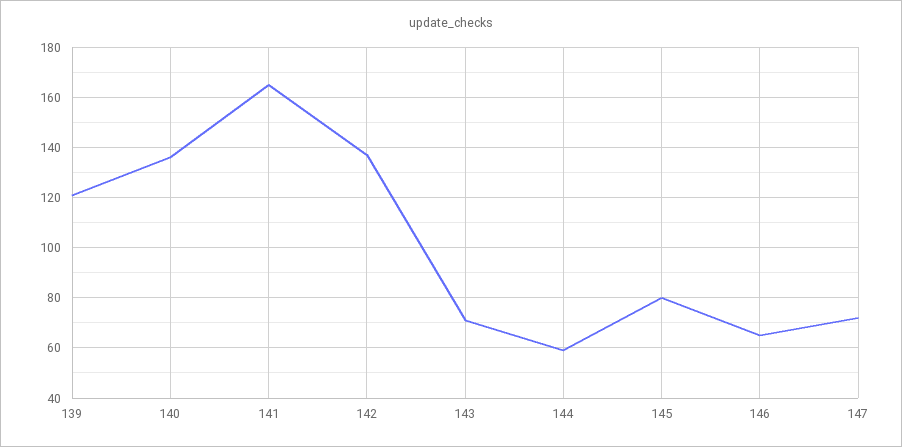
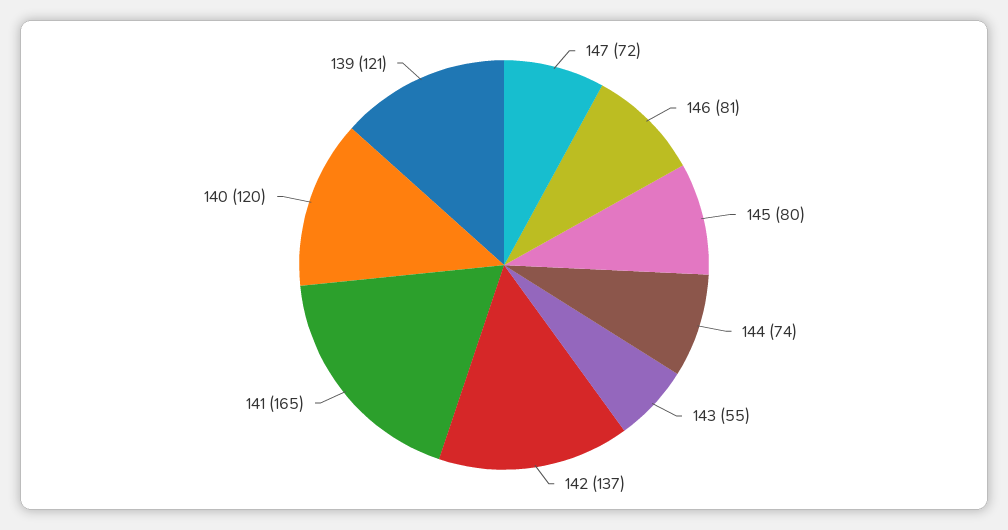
140: 135 -> 120
143: 70 -> 55
144: 60 -> 74
146: 65 -> 81

